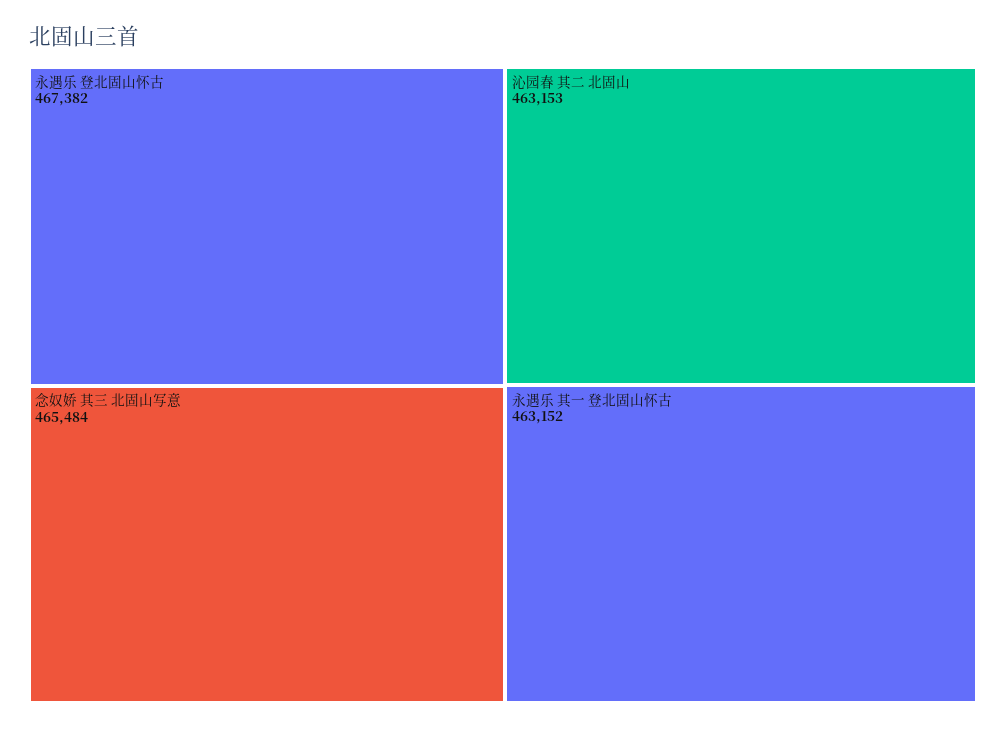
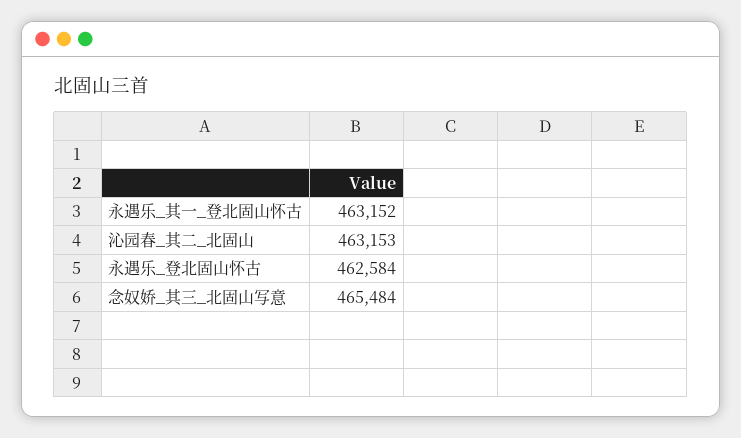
永遇乐 登北固山怀古: 467382 -> 462584

